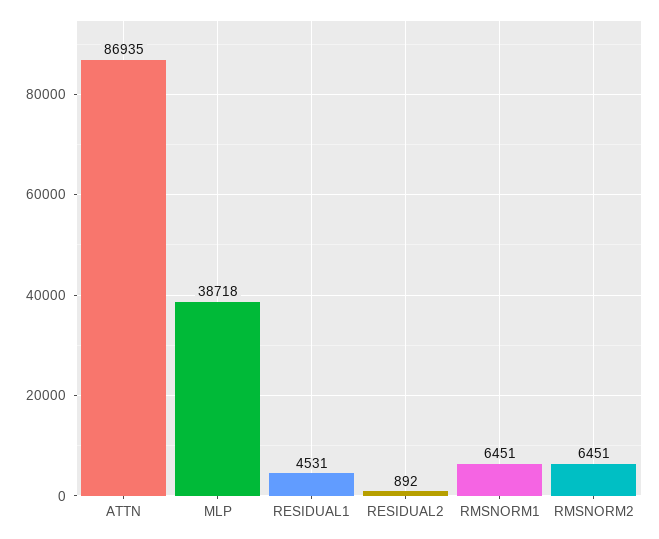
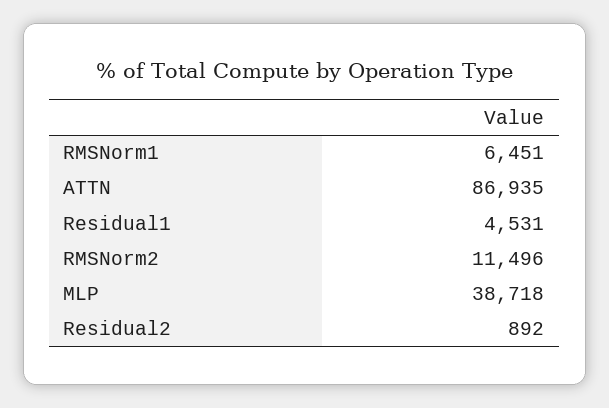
RMSNORM2: 6451 -> 11496

